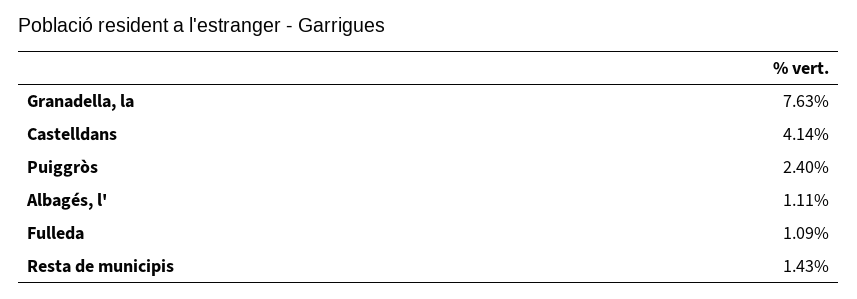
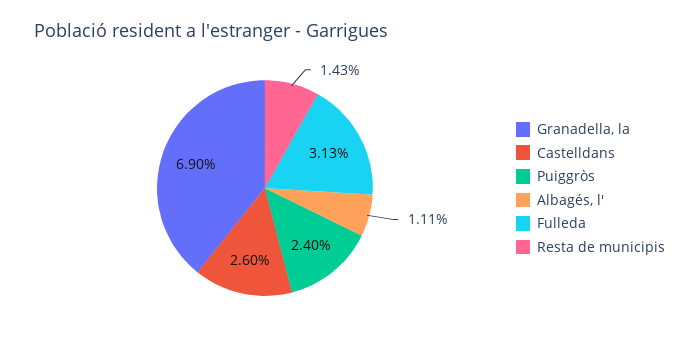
Granadella, la: 7.63 -> 6.9
Castelldans: 4.14 -> 2.6
Fulleda: 1.09 -> 3.13

